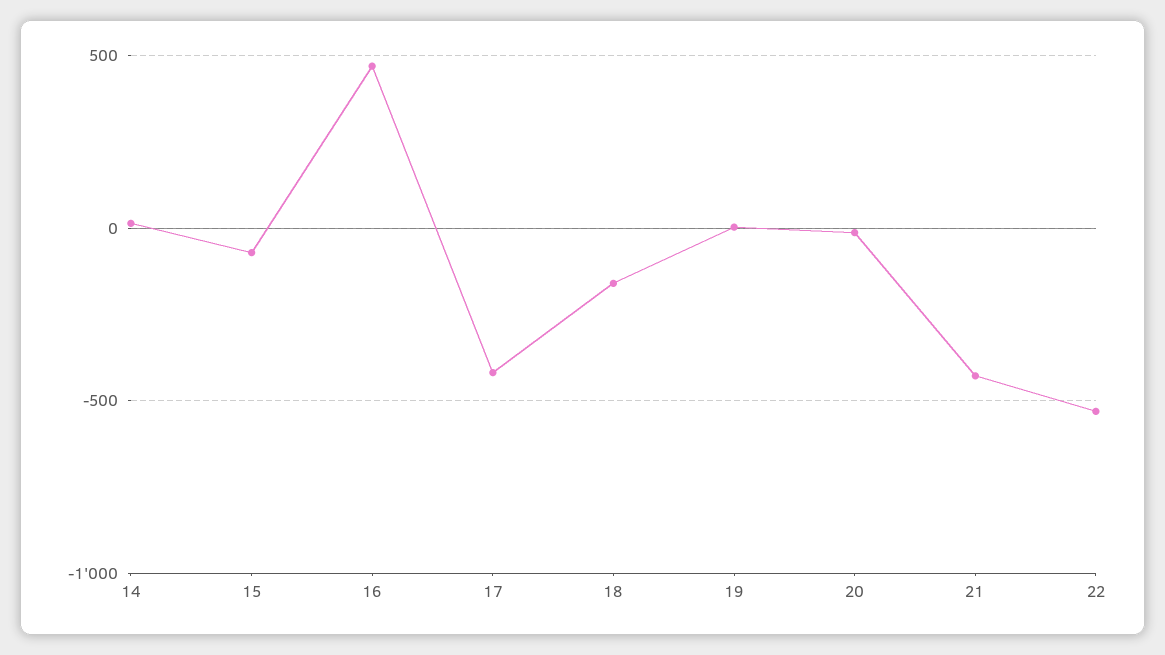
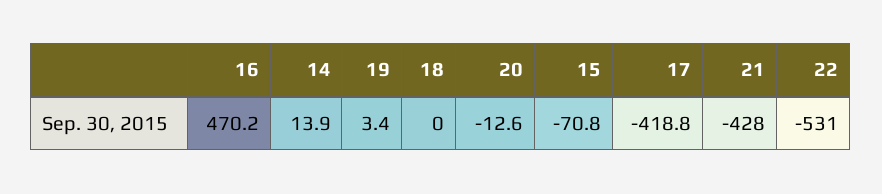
18: -150 -> 0

